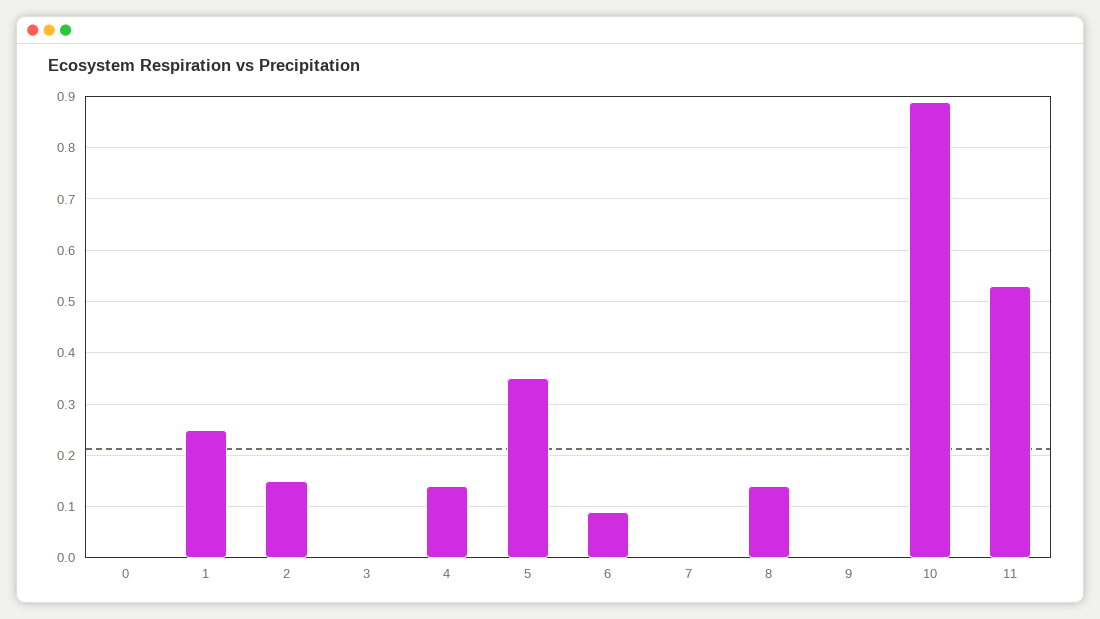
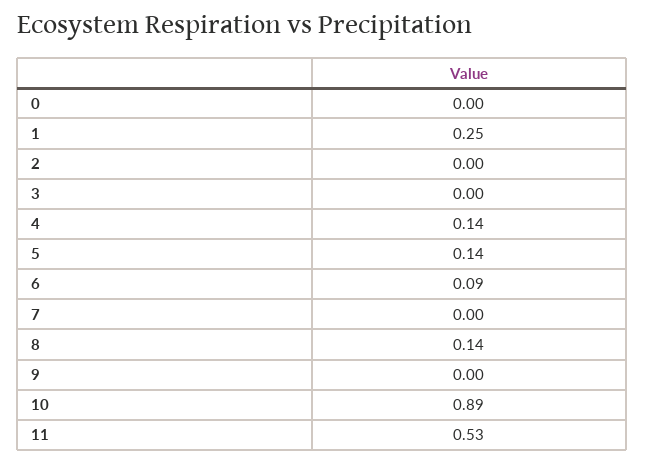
2: 0.15 -> 0
5: 0.35 -> 0.14

